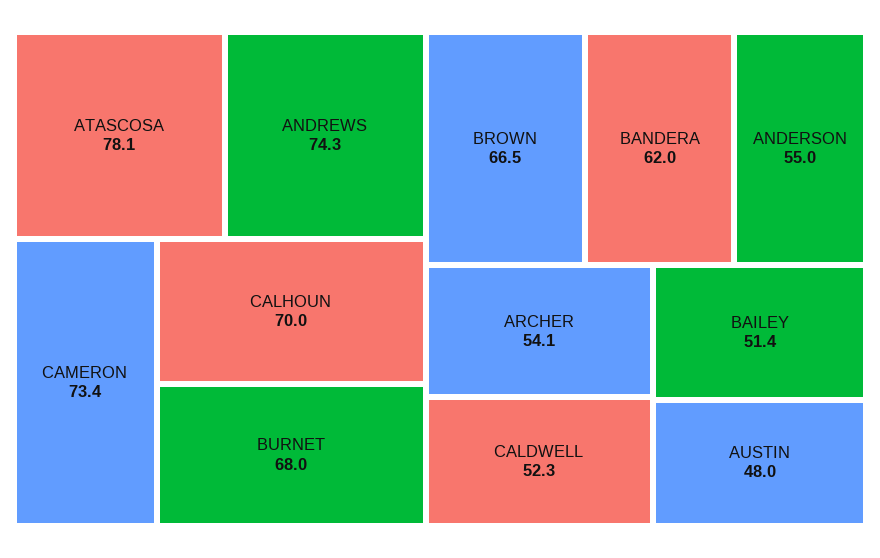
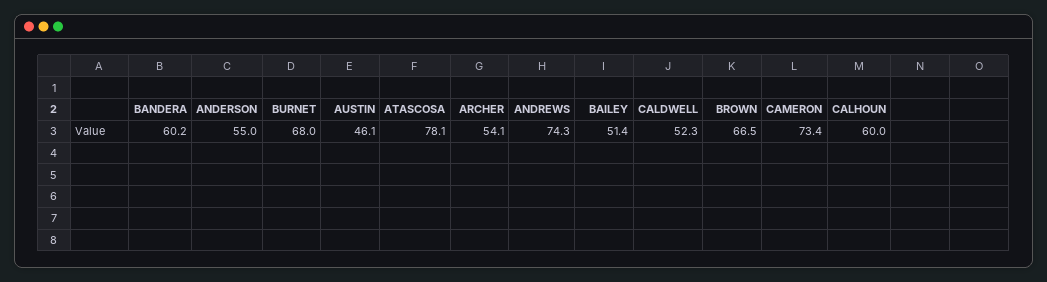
CALHOUN: 70 -> 60
BANDERA: 62 -> 60.2
AUSTIN: 48 -> 46.1

